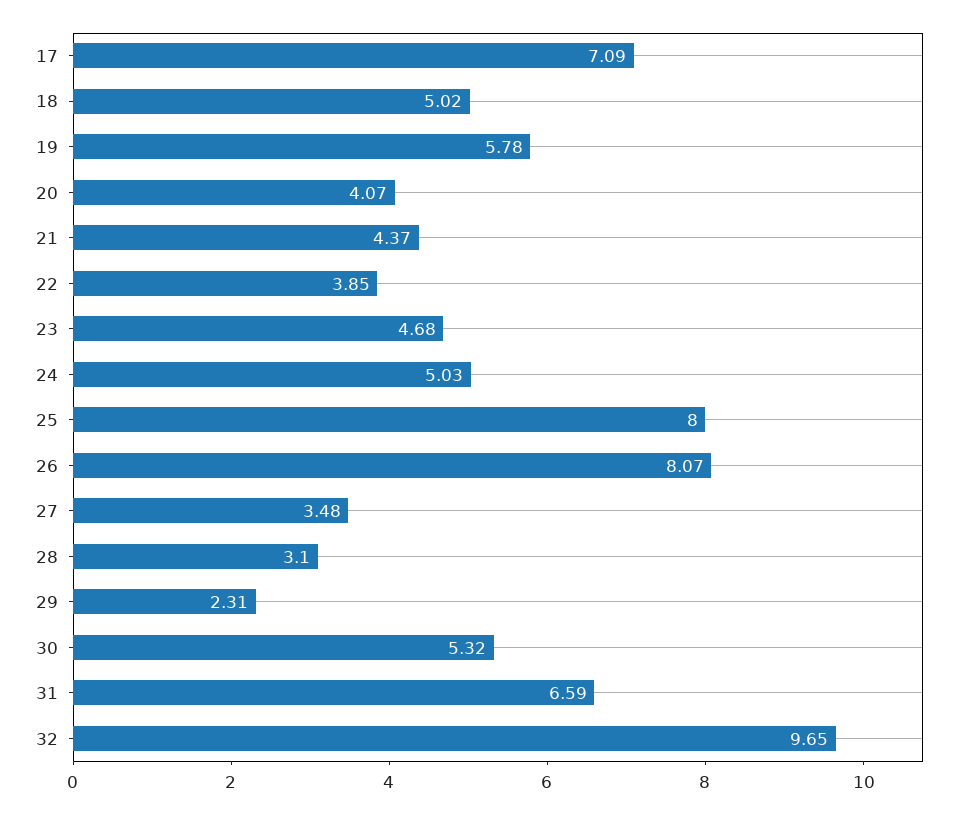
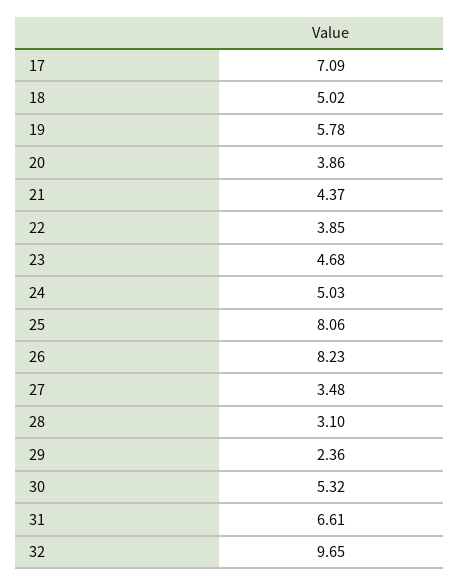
20: 4.07 -> 3.86
25: 8 -> 8.06
26: 8.07 -> 8.23
29: 2.31 -> 2.36
31: 6.59 -> 6.61

